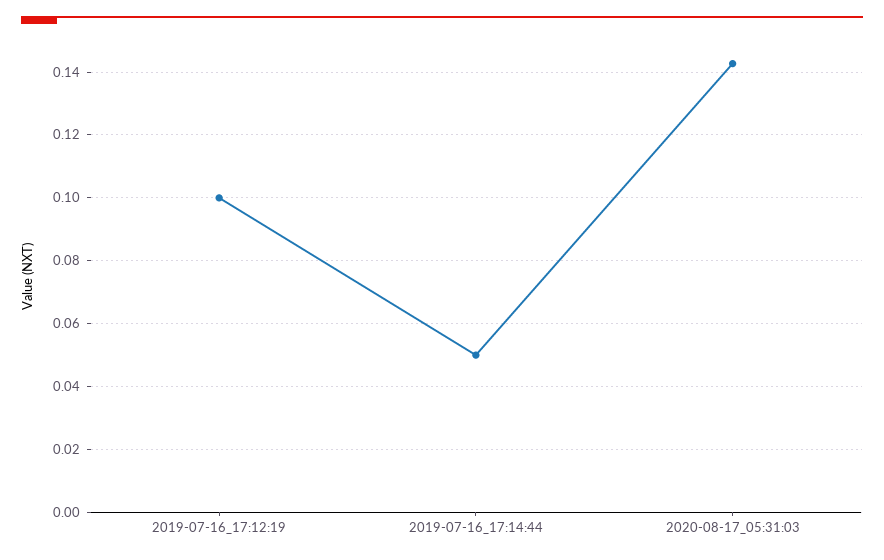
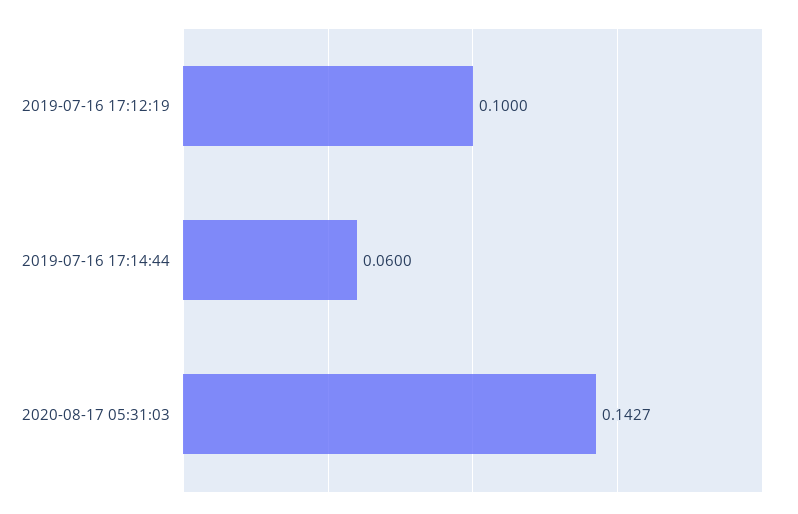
2019-07-16_17:14:44: 0.05 -> 0.06

